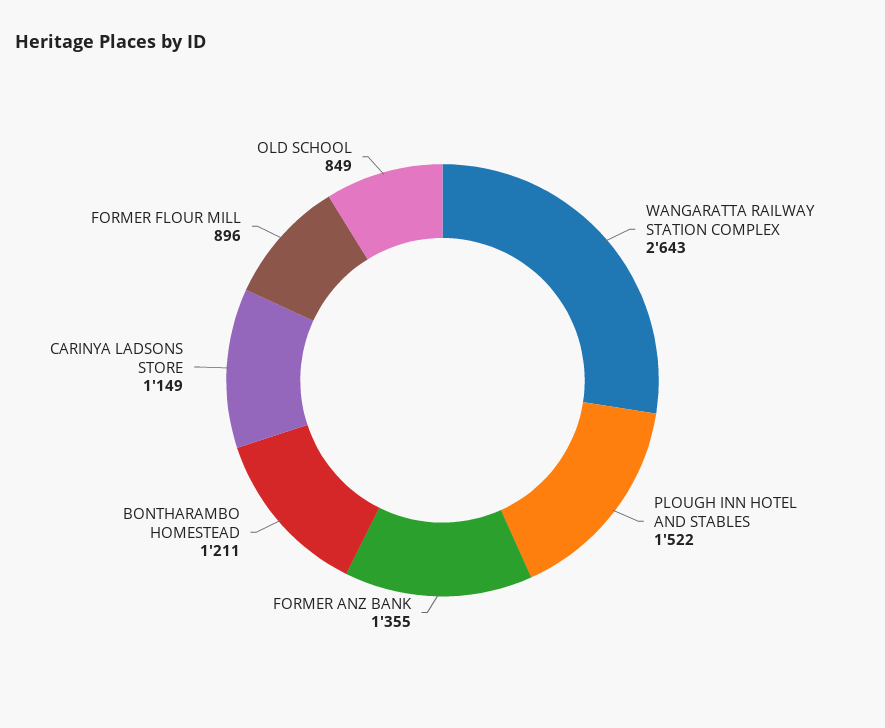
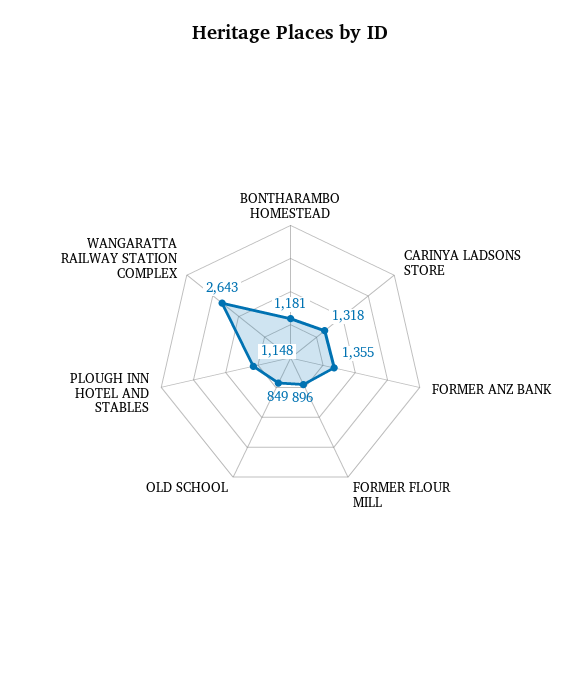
PLOUGH INN HOTEL AND STABLES: 1522 -> 1148
BONTHARAMBO HOMESTEAD: 1211 -> 1181
CARINYA LADSONS STORE: 1149 -> 1318

